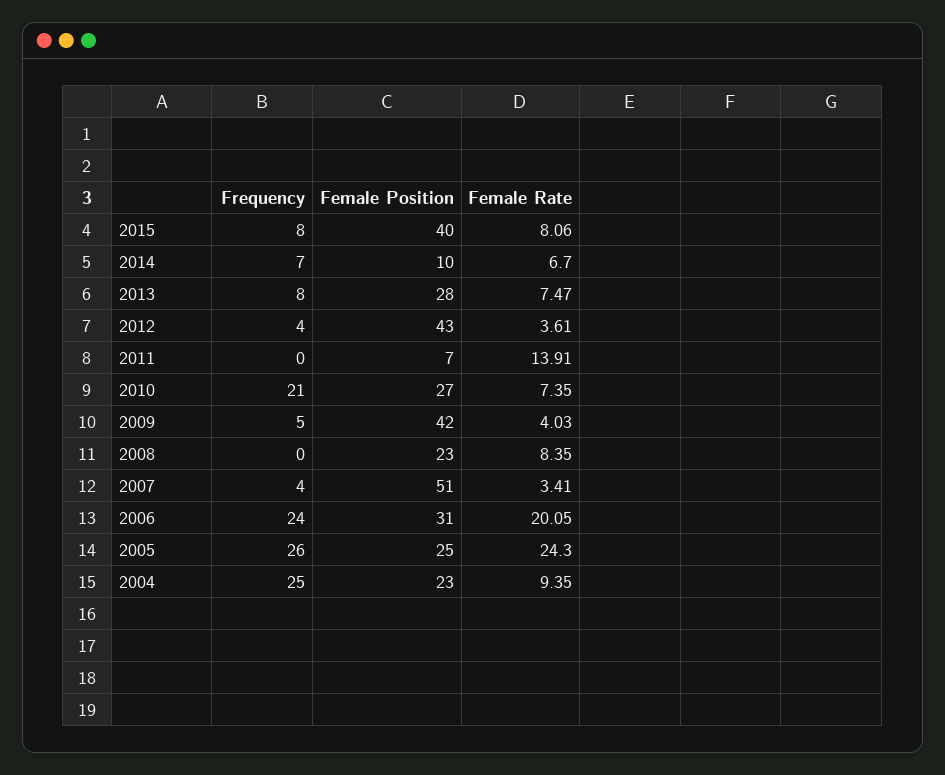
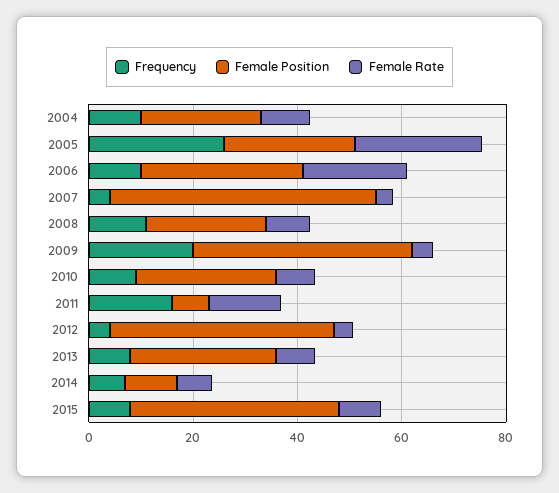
Frequency, 2011: 0 -> 15
Frequency, 2010: 21 -> 10
Frequency, 2009: 5 -> 20
Frequency, 2008: 0 -> 10
Frequency, 2006: 24 -> 10
Frequency, 2004: 25 -> 10

